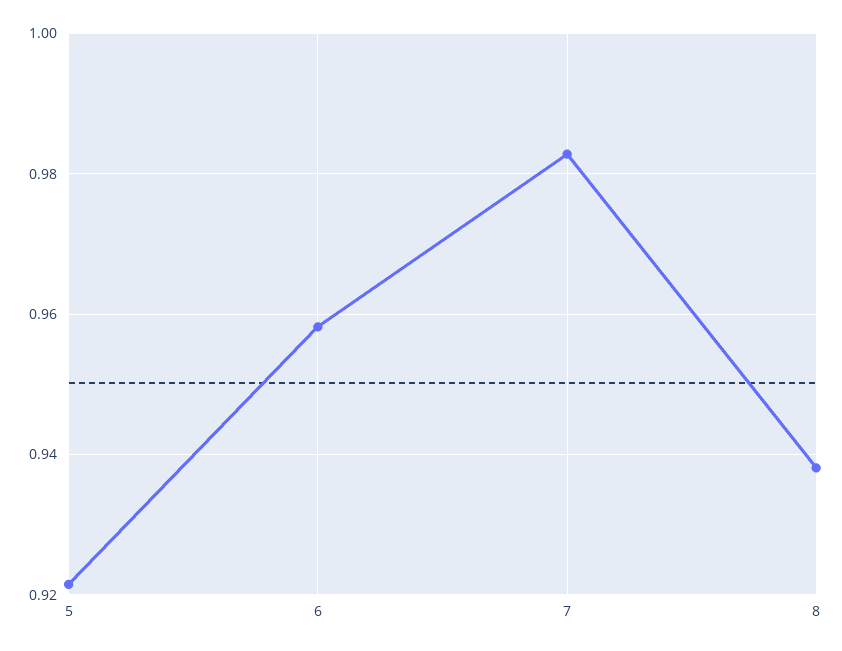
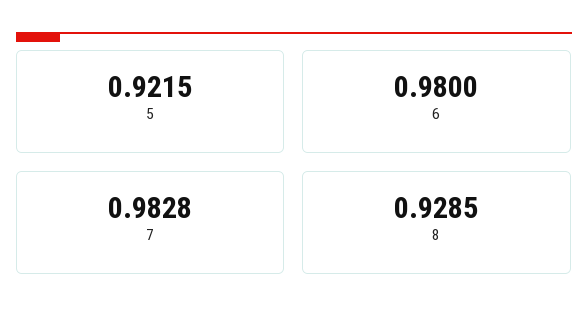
6: 0.958 -> 0.98
8: 0.938 -> 0.9285

